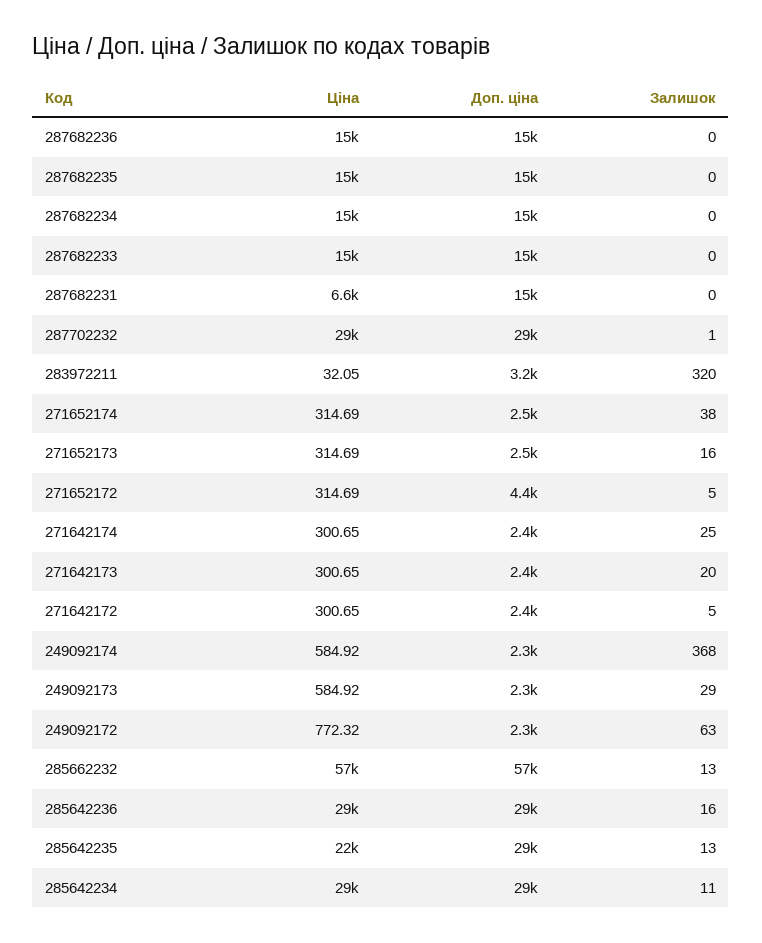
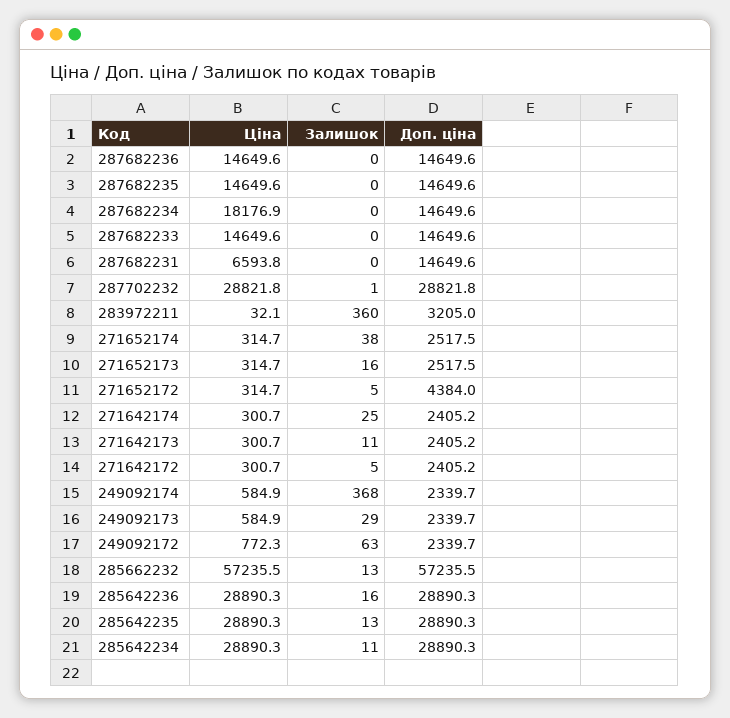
Ціна, 287682234: 15000 -> 18176.9
Залишок, 283972211: 320 -> 360
Залишок, 271642173: 20 -> 11
Ціна, 285642235: 22000 -> 28890.3

